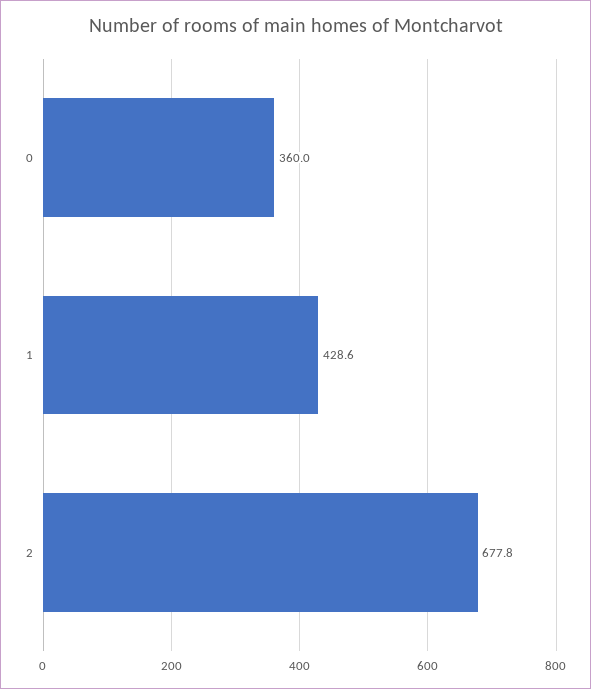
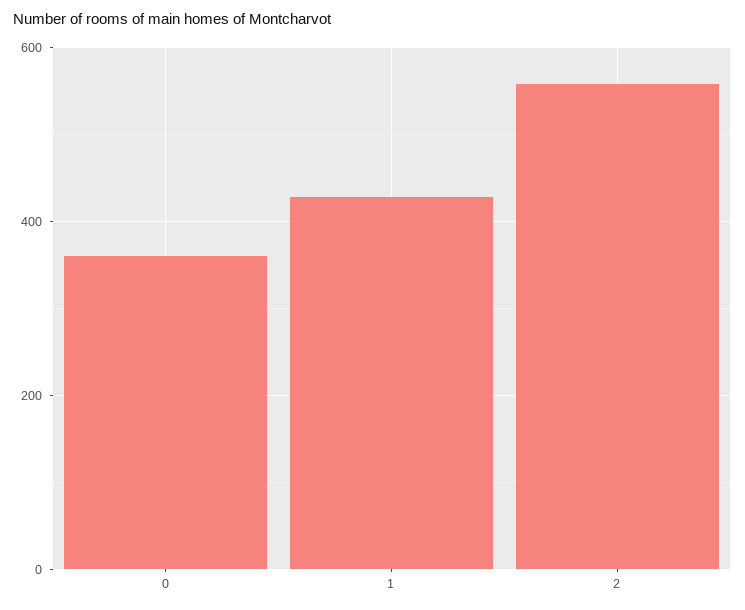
2: 677.8 -> 560

